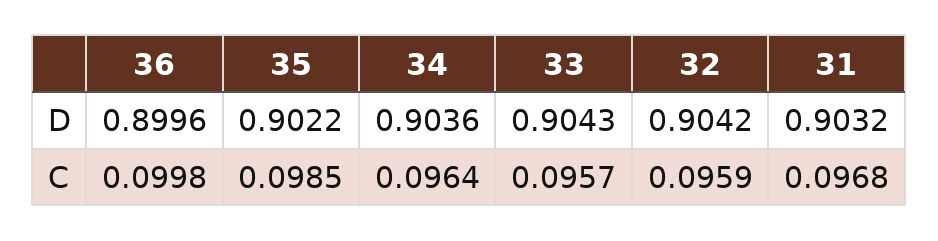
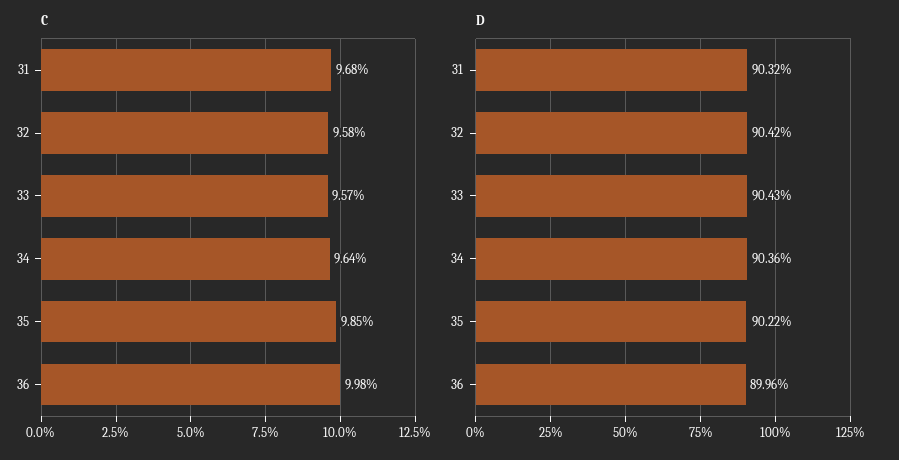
C, 32: 0.0959 -> 0.0958

